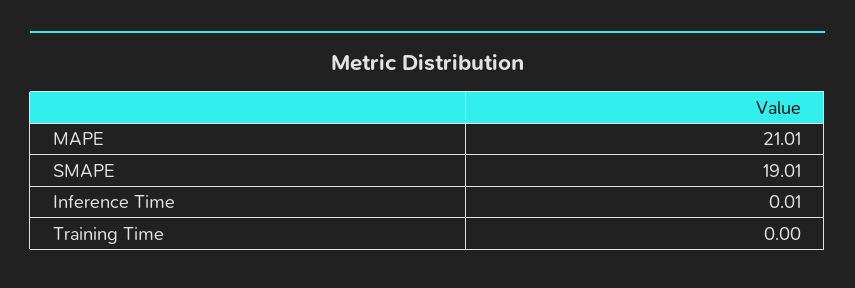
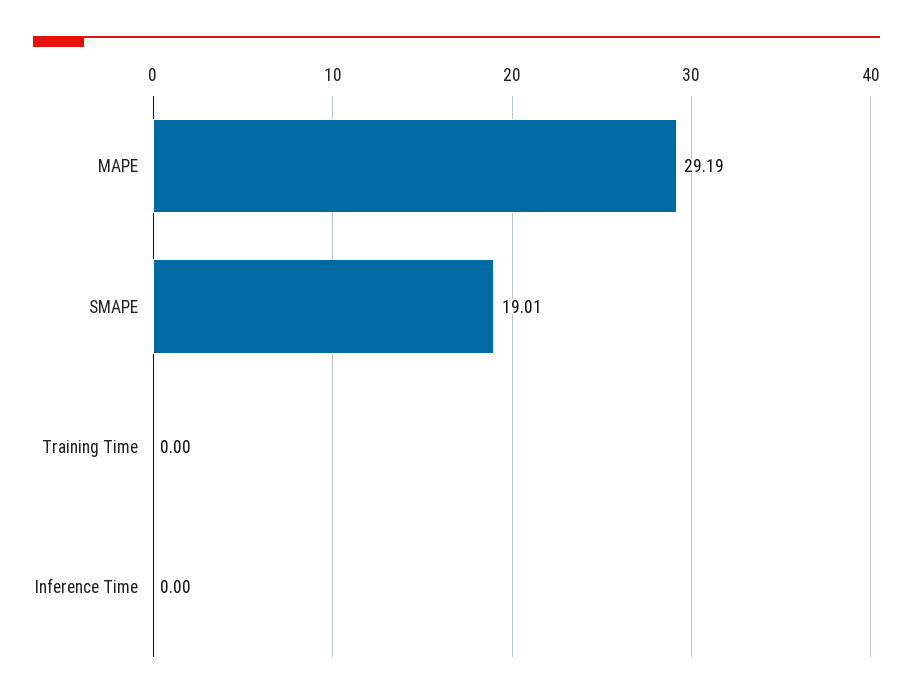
MAPE: 21.01 -> 29.19
Inference Time: 0.01 -> 0

